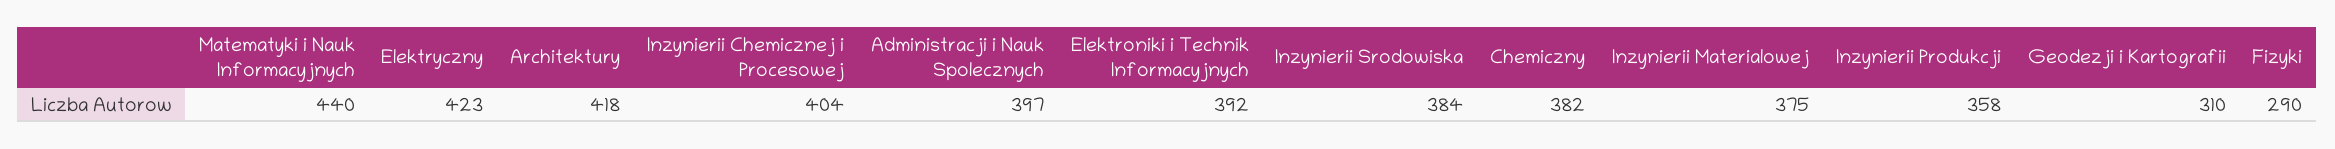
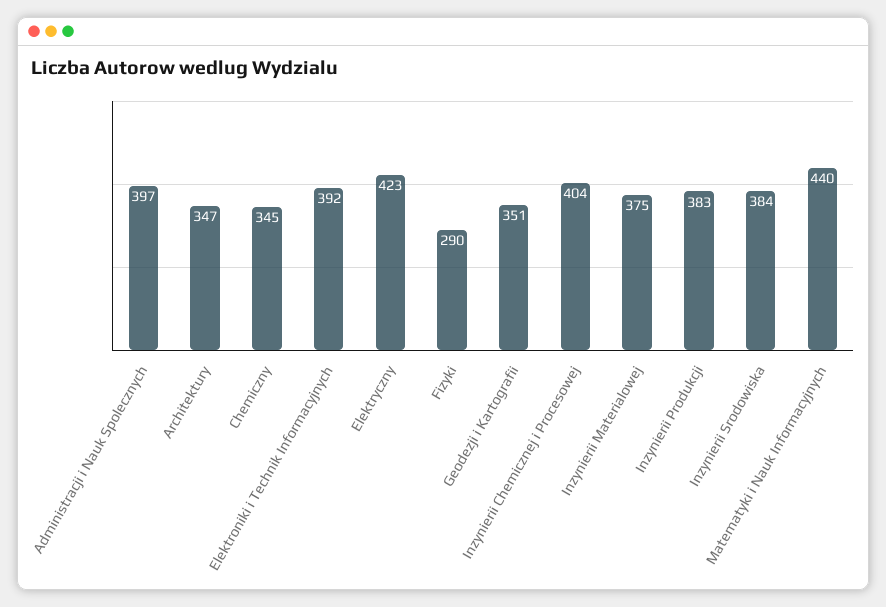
Architektury: 418 -> 347
Chemiczny: 382 -> 345
Inzynierii Produkcji: 358 -> 383
Geodezji i Kartografii: 310 -> 351

